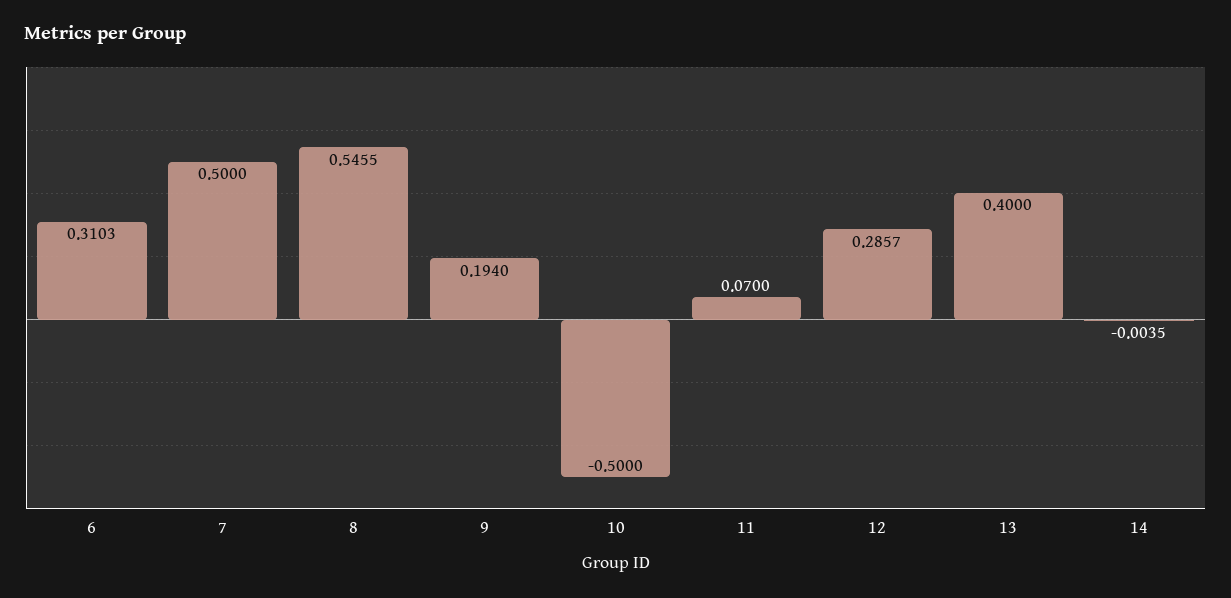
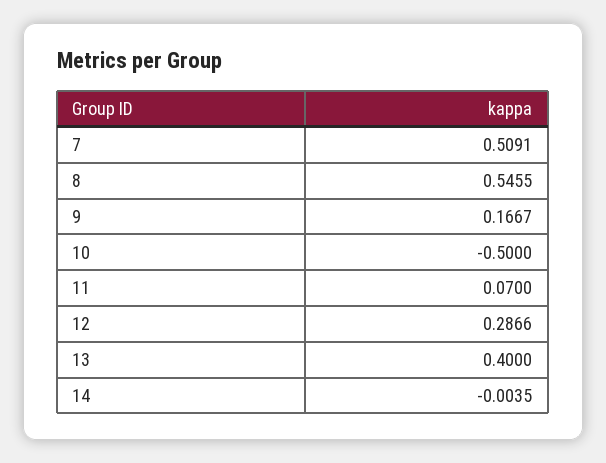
6: 0.3103 -> none
7: 0.5 -> 0.5091
9: 0.194 -> 0.1667
12: 0.2857 -> 0.2866

